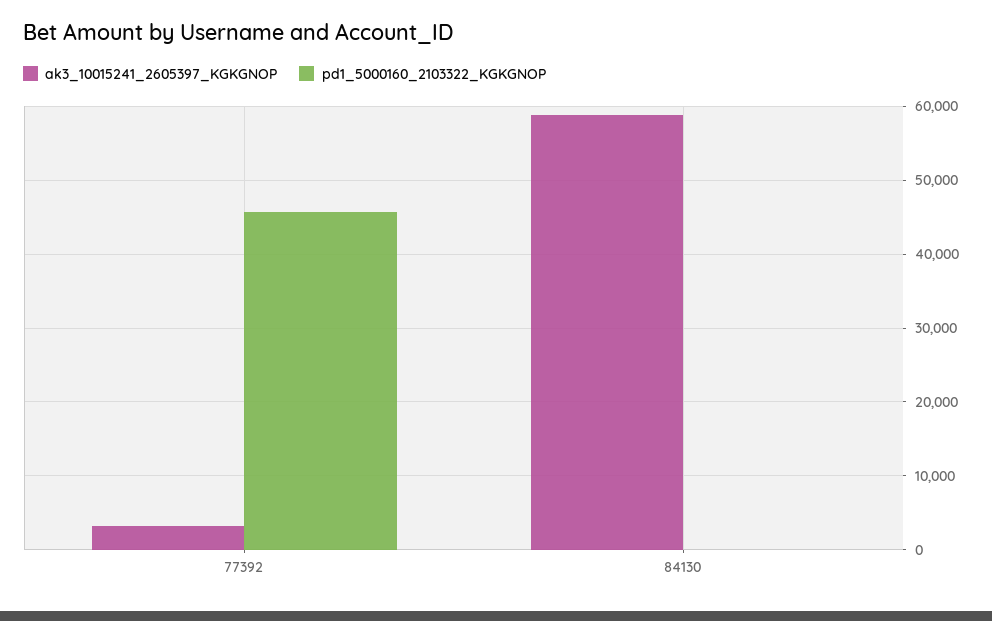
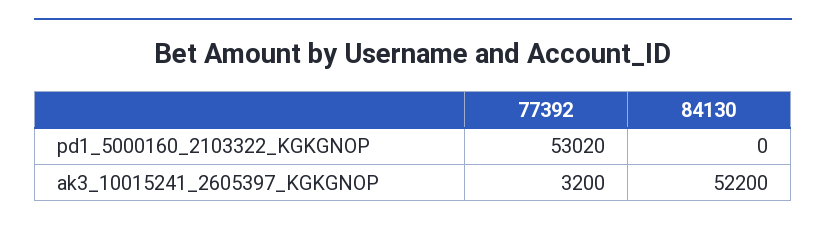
pd1_5000160_2103322_KGKGNOP, 77392: 46000 -> 53020
ak3_10015241_2605397_KGKGNOP, 84130: 59000 -> 52200

